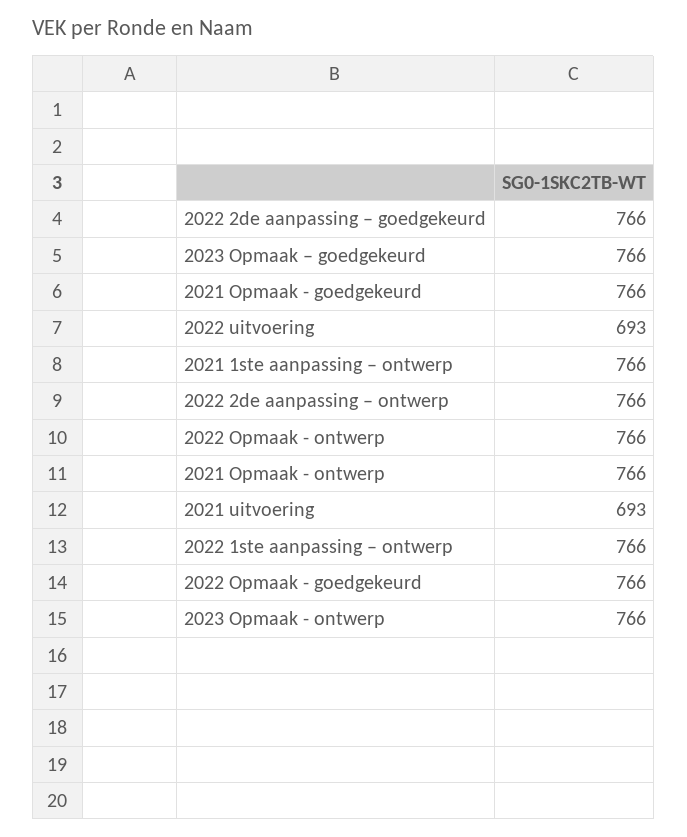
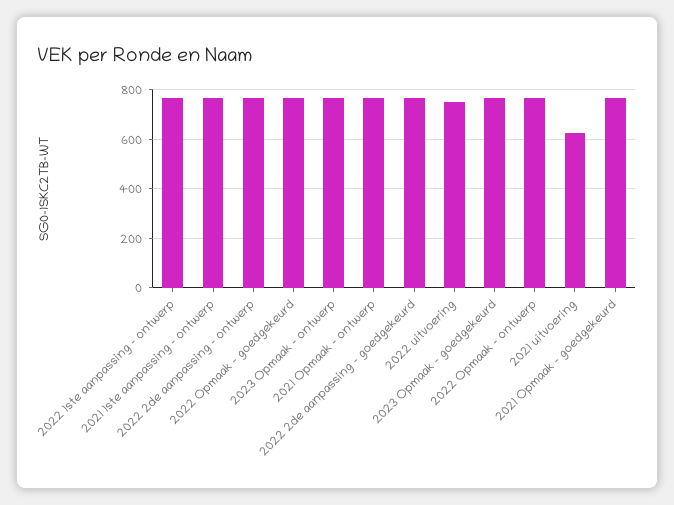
2022 uitvoering: 693 -> 750
2021 uitvoering: 693 -> 625

